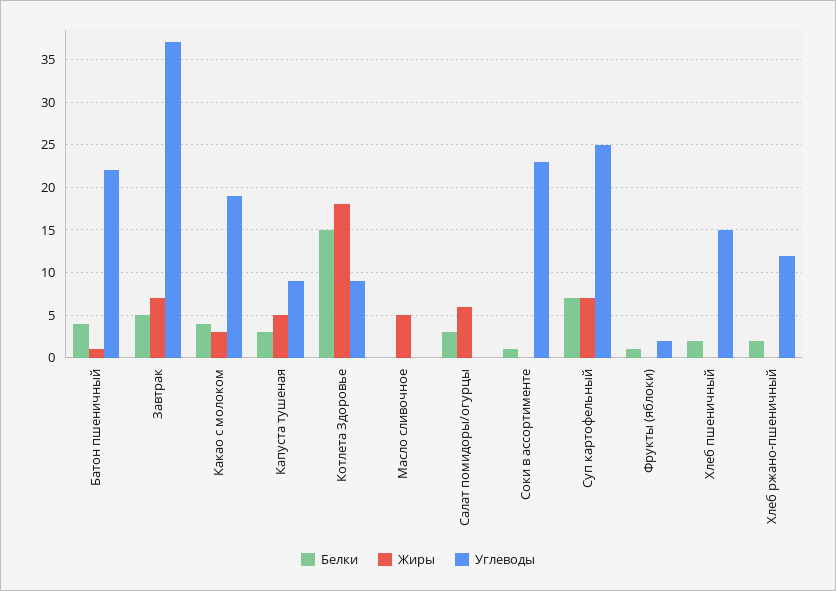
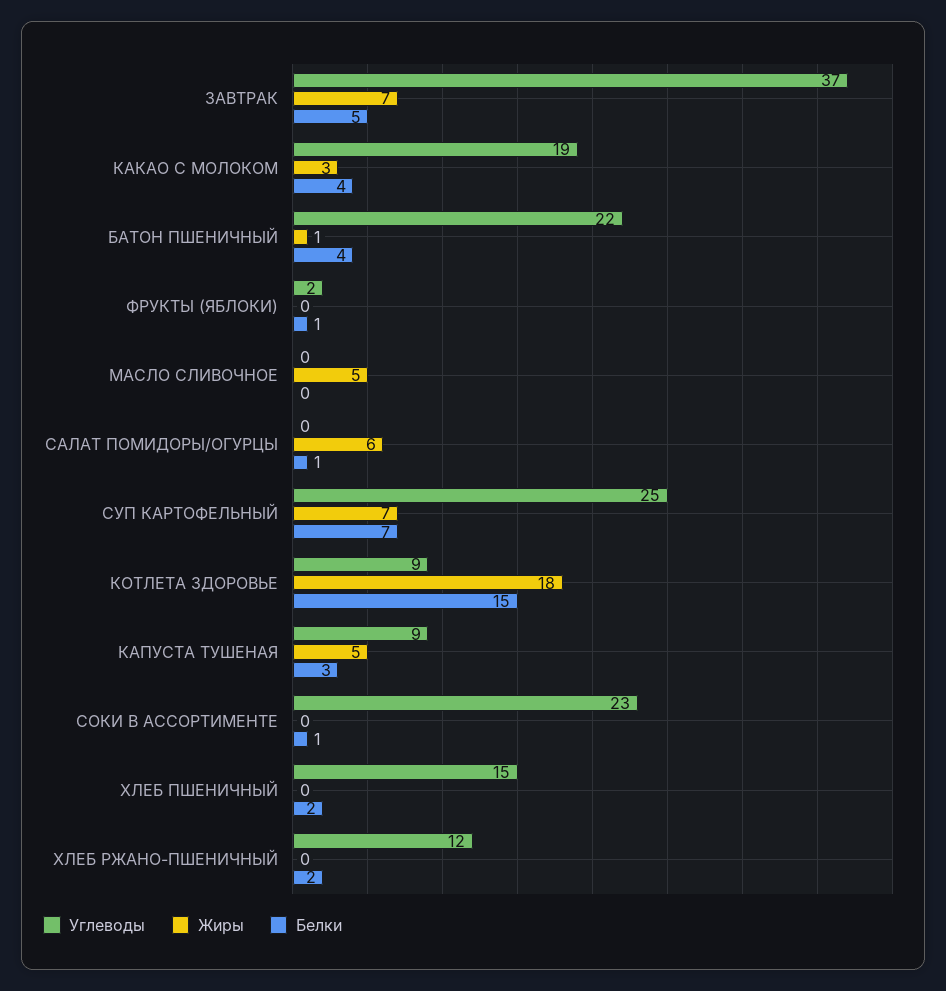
Белки, Салат помидоры/огурцы: 3 -> 1

